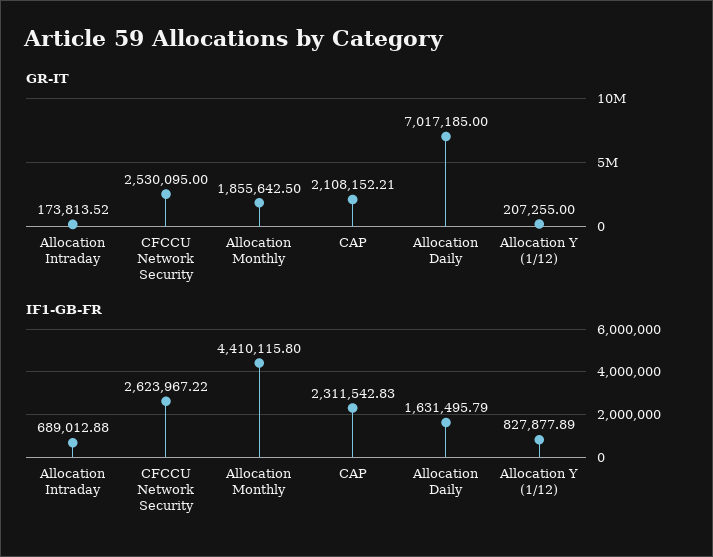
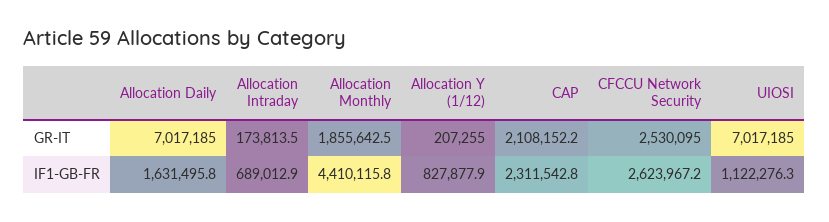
GR-IT, UIOSI: none -> 7017185
IF1-GB-FR, UIOSI: none -> 1122276.3

